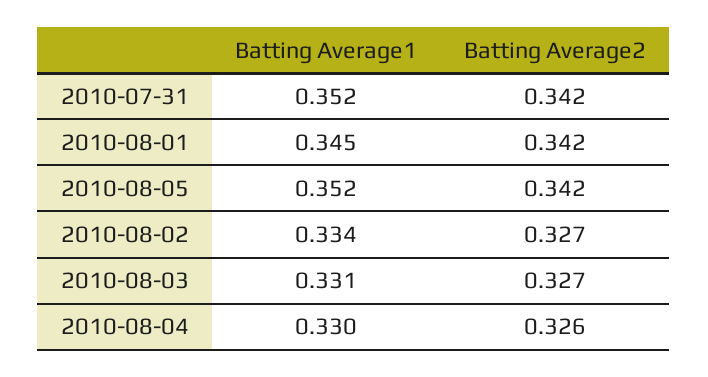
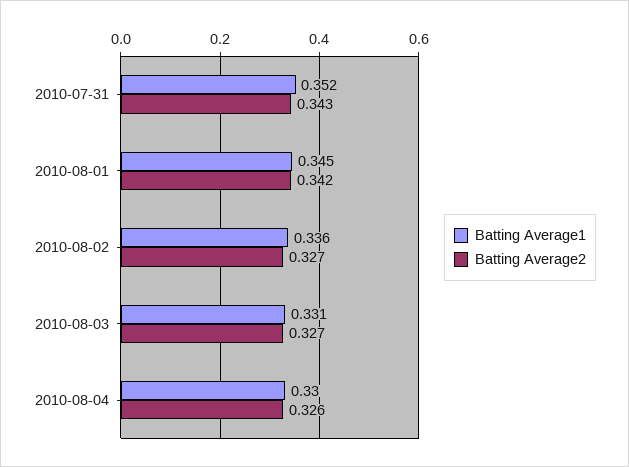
Batting Average2, 2010-07-31: 0.342 -> 0.343
Batting Average1, 2010-08-05: 0.352 -> none
Batting Average2, 2010-08-05: 0.342 -> none
Batting Average1, 2010-08-02: 0.334 -> 0.336

